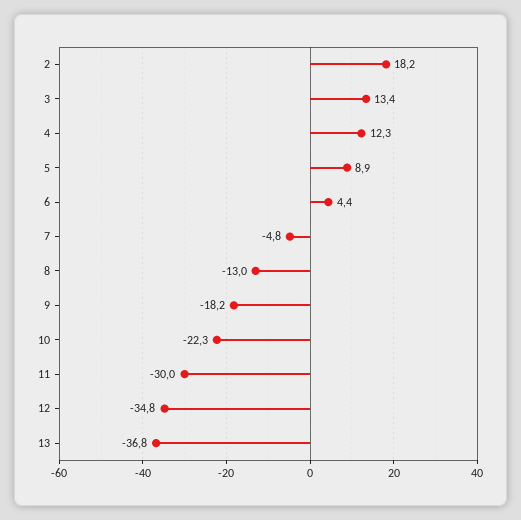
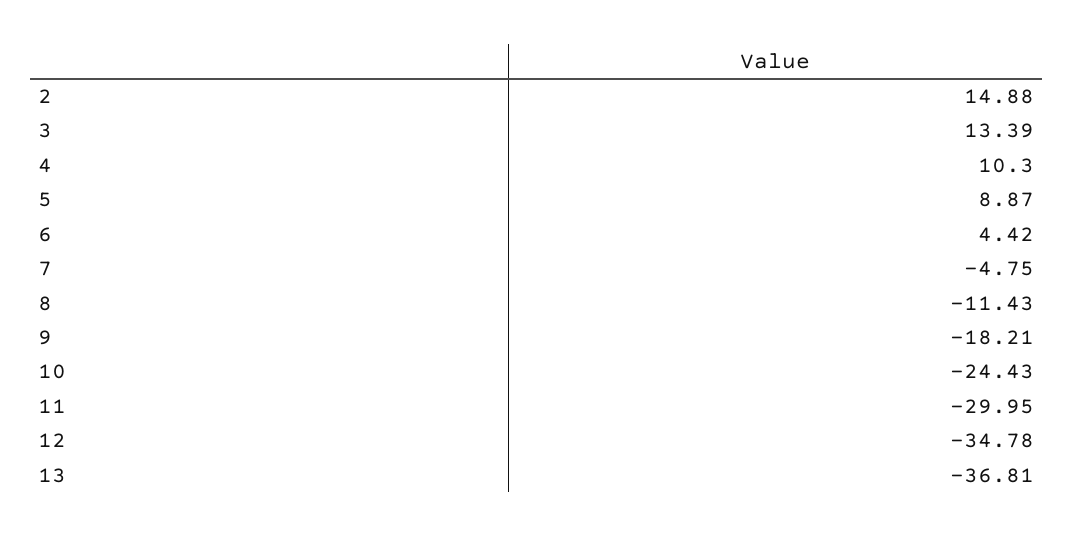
2: 18.2 -> 14.88
4: 12.3 -> 10.3
8: -13 -> -11.43
10: -22.3 -> -24.43

